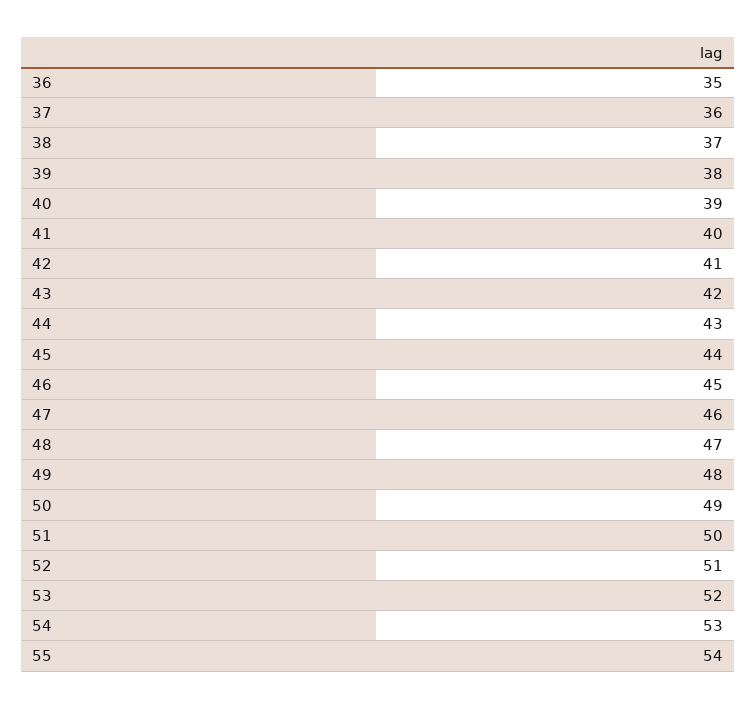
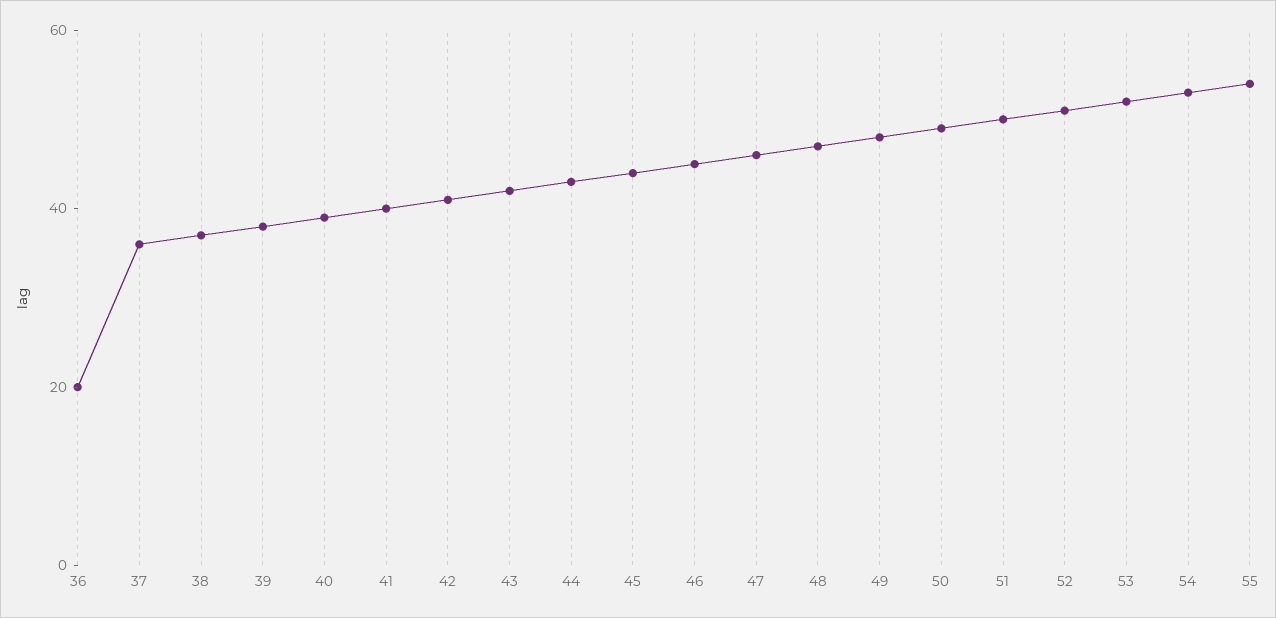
36: 35 -> 20

